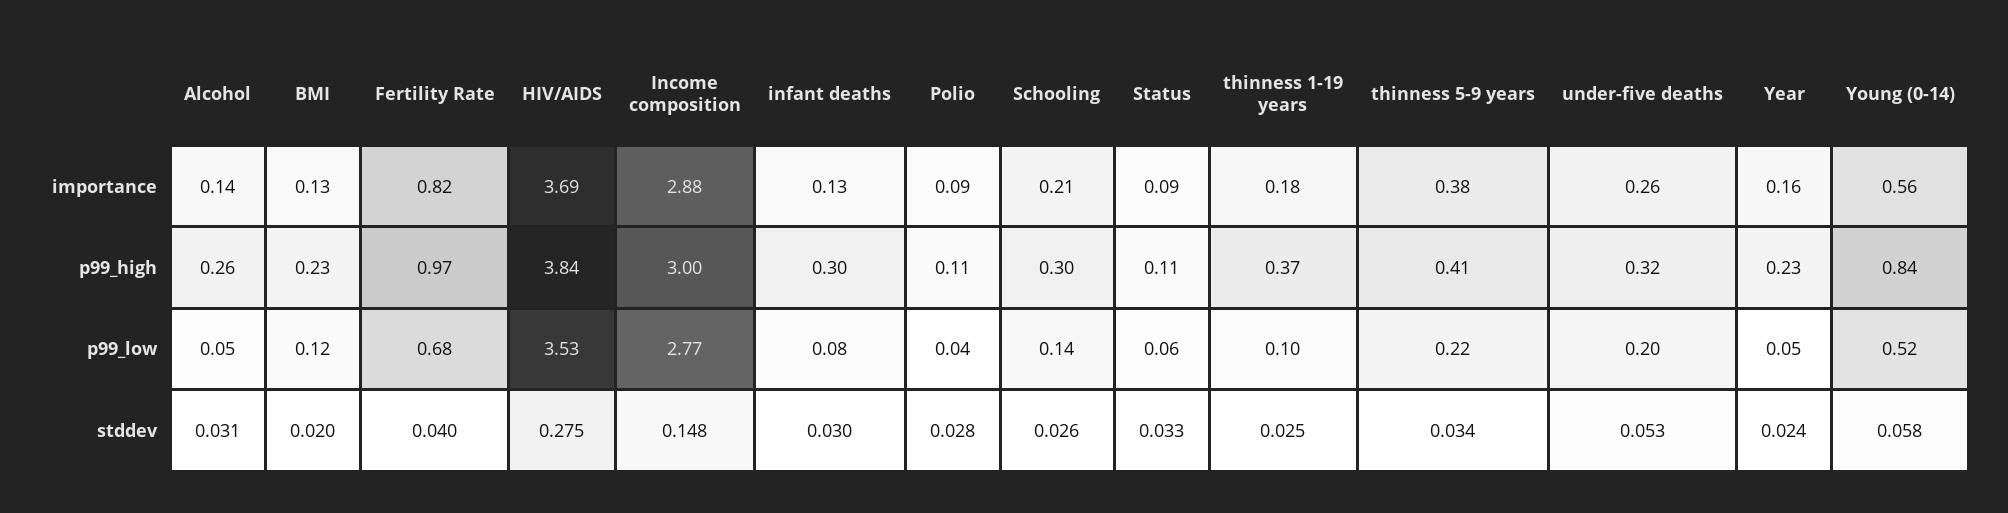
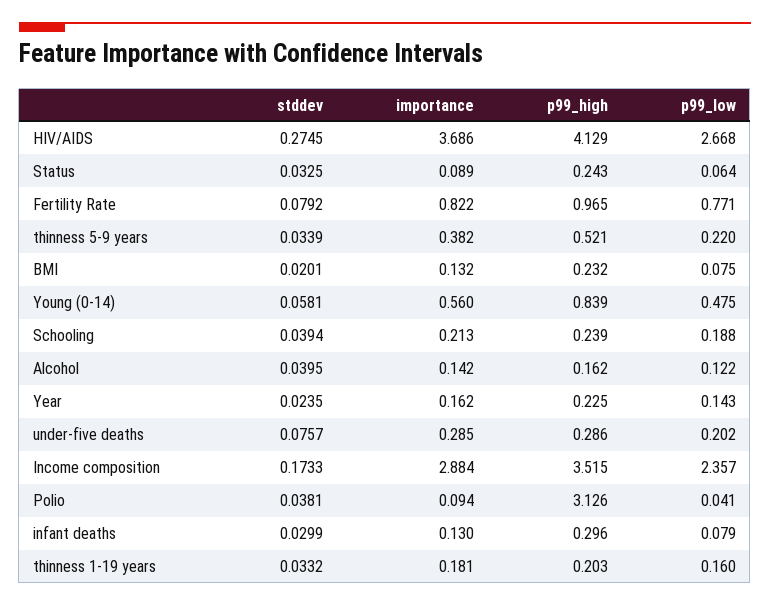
under-five deaths, importance: 0.26 -> 0.285
Alcohol, p99_high: 0.26 -> 0.162
HIV/AIDS, p99_high: 3.84 -> 4.129
Income composition, p99_high: 3 -> 3.515
Polio, p99_high: 0.11 -> 3.126
Schooling, p99_high: 0.3 -> 0.239
Status, p99_high: 0.11 -> 0.243
thinness 1-19 years, p99_high: 0.37 -> 0.203
thinness 5-9 years, p99_high: 0.41 -> 0.521
under-five deaths, p99_high: 0.32 -> 0.286
Alcohol, p99_low: 0.05 -> 0.122
BMI, p99_low: 0.12 -> 0.075
Fertility Rate, p99_low: 0.68 -> 0.771
HIV/AIDS, p99_low: 3.53 -> 2.668
Income composition, p99_low: 2.77 -> 2.357
Schooling, p99_low: 0.14 -> 0.188
thinness 1-19 years, p99_low: 0.1 -> 0.16
Year, p99_low: 0.05 -> 0.143
Young (0-14), p99_low: 0.52 -> 0.475
Alcohol, stddev: 0.031 -> 0.0395
Fertility Rate, stddev: 0.04 -> 0.0792
Income composition, stddev: 0.148 -> 0.1733
Polio, stddev: 0.028 -> 0.0381
Schooling, stddev: 0.026 -> 0.0394
thinness 1-19 years, stddev: 0.025 -> 0.0332
under-five deaths, stddev: 0.053 -> 0.0757

